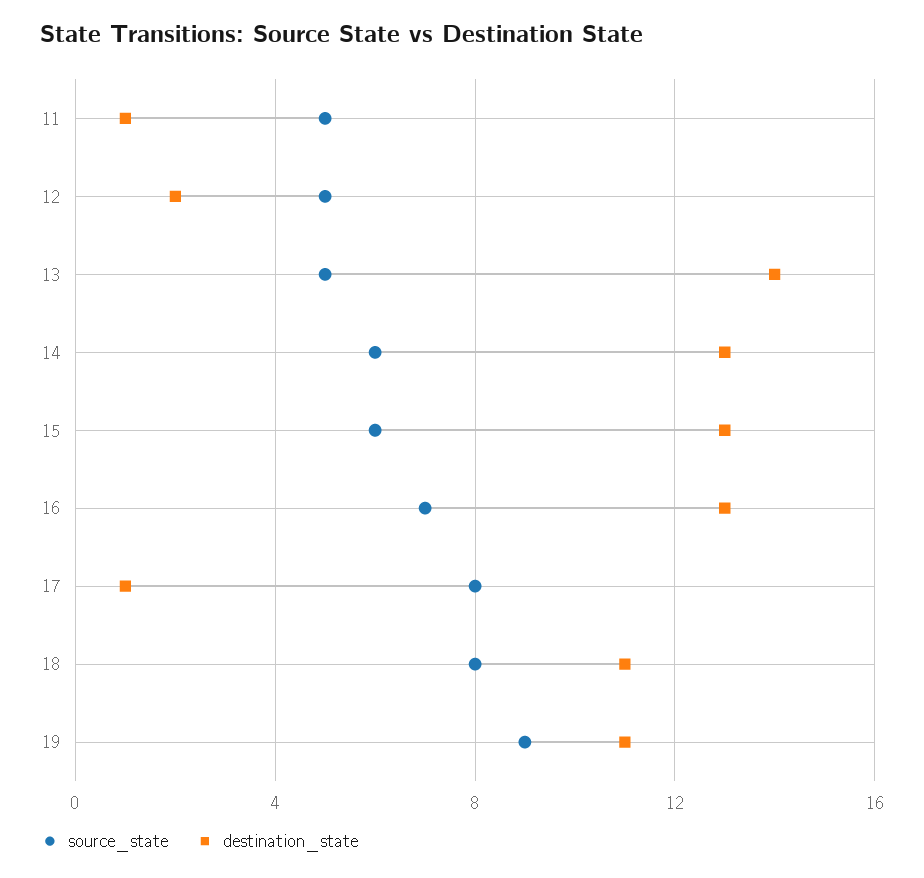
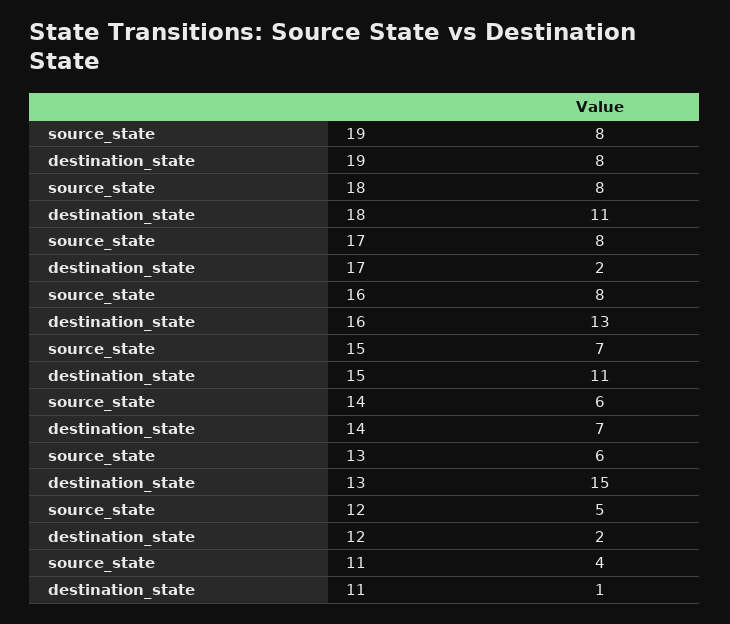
source_state, 11: 5 -> 4
source_state, 13: 5 -> 6
destination_state, 13: 14 -> 15
destination_state, 14: 13 -> 7
source_state, 15: 6 -> 7
destination_state, 15: 13 -> 11
source_state, 16: 7 -> 8
destination_state, 17: 1 -> 2
source_state, 19: 9 -> 8
destination_state, 19: 11 -> 8

